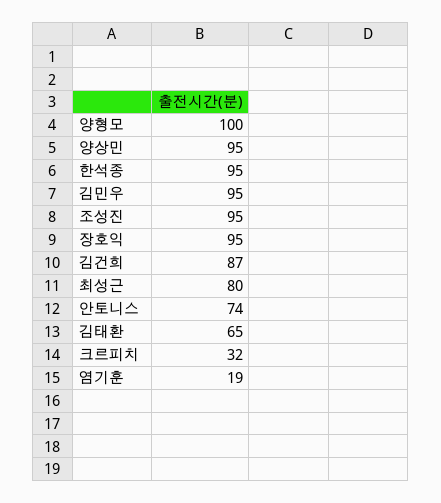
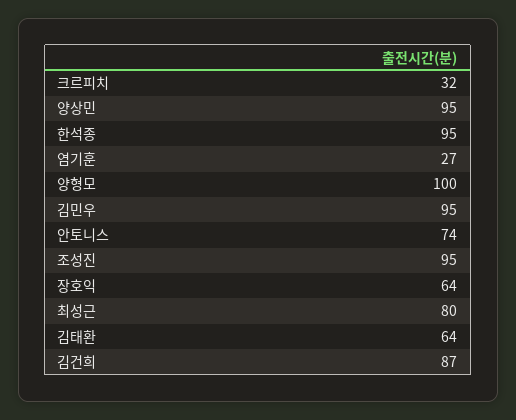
장호익: 95 -> 64
김태환: 65 -> 64
염기훈: 19 -> 27

